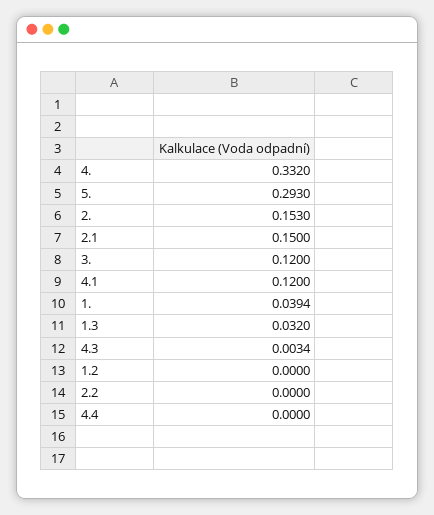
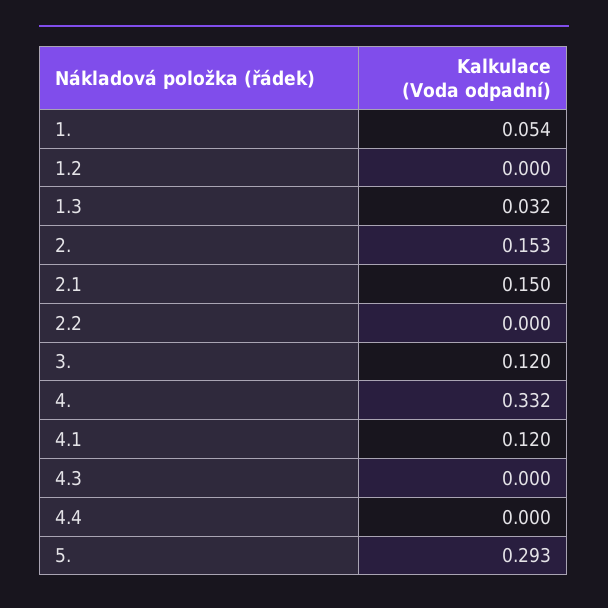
1.: 0.0394 -> 0.054
4.3: 0.0034 -> 0

